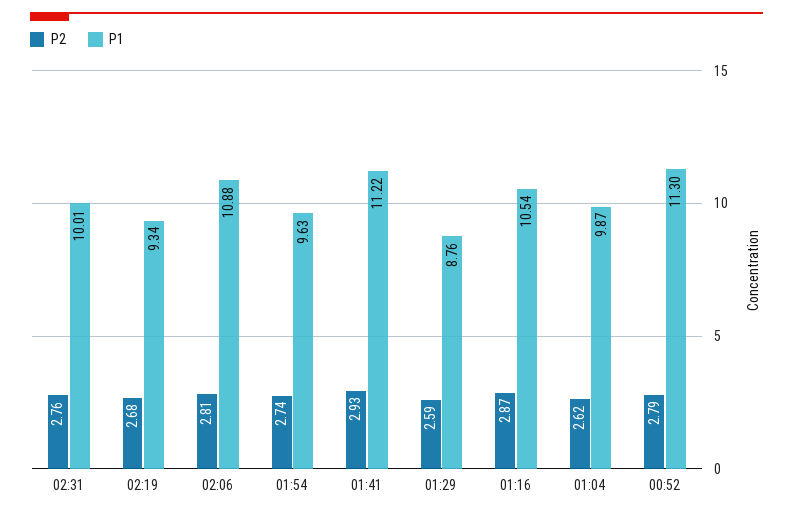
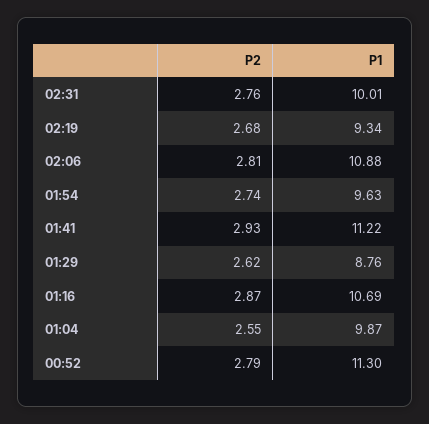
P2, 01:29: 2.59 -> 2.62
P1, 01:16: 10.54 -> 10.69
P2, 01:04: 2.62 -> 2.55

